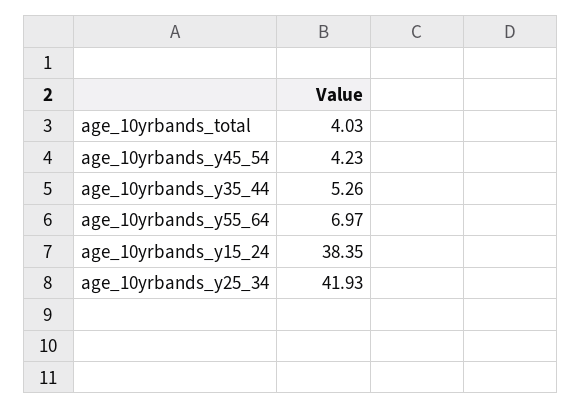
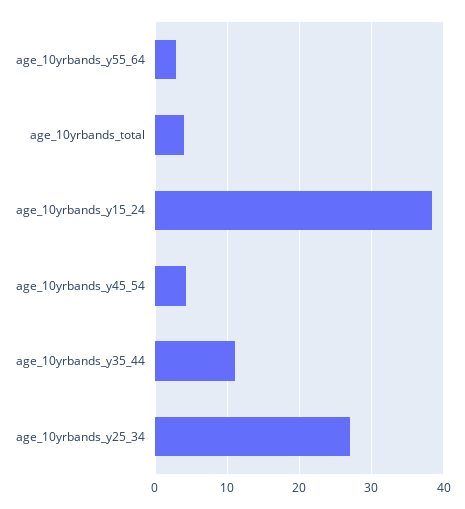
age_10yrbands_y35_44: 5.26 -> 11
age_10yrbands_y55_64: 6.97 -> 3
age_10yrbands_y25_34: 41.93 -> 27

